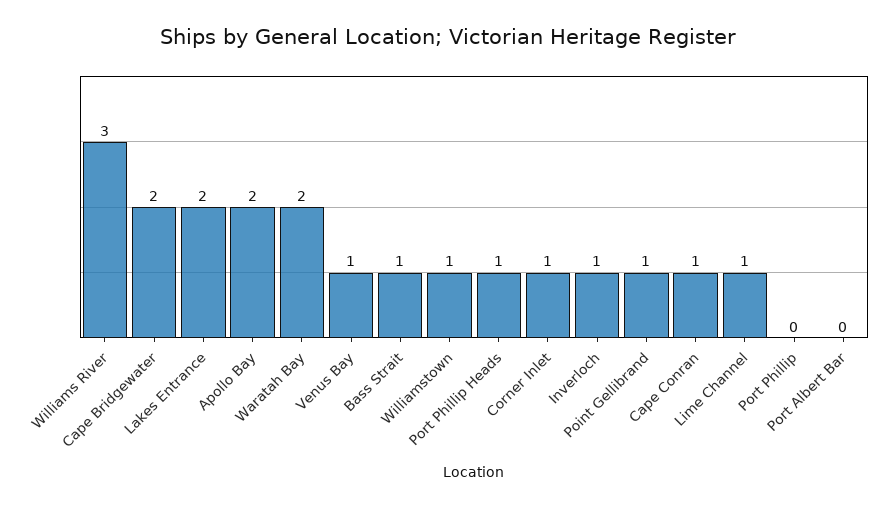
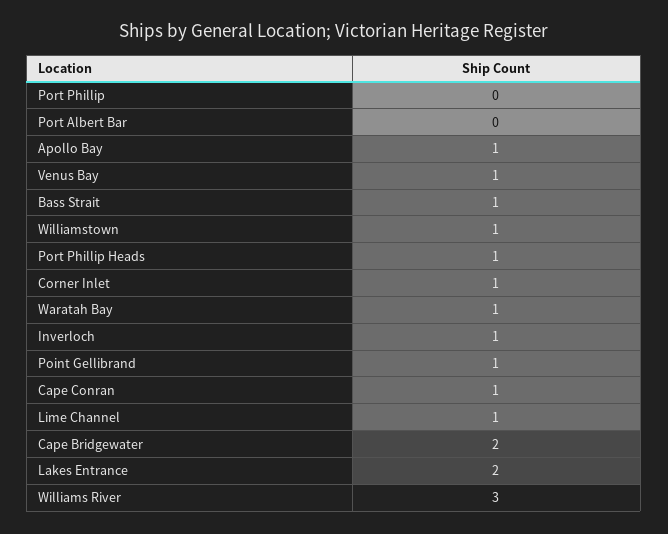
Apollo Bay: 2 -> 1
Waratah Bay: 2 -> 1

